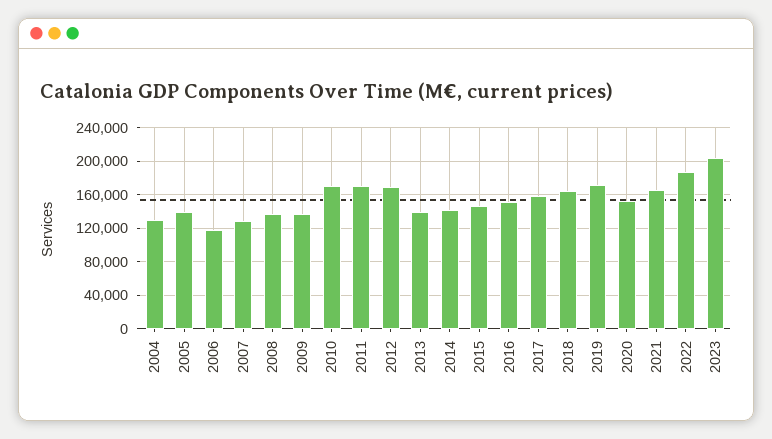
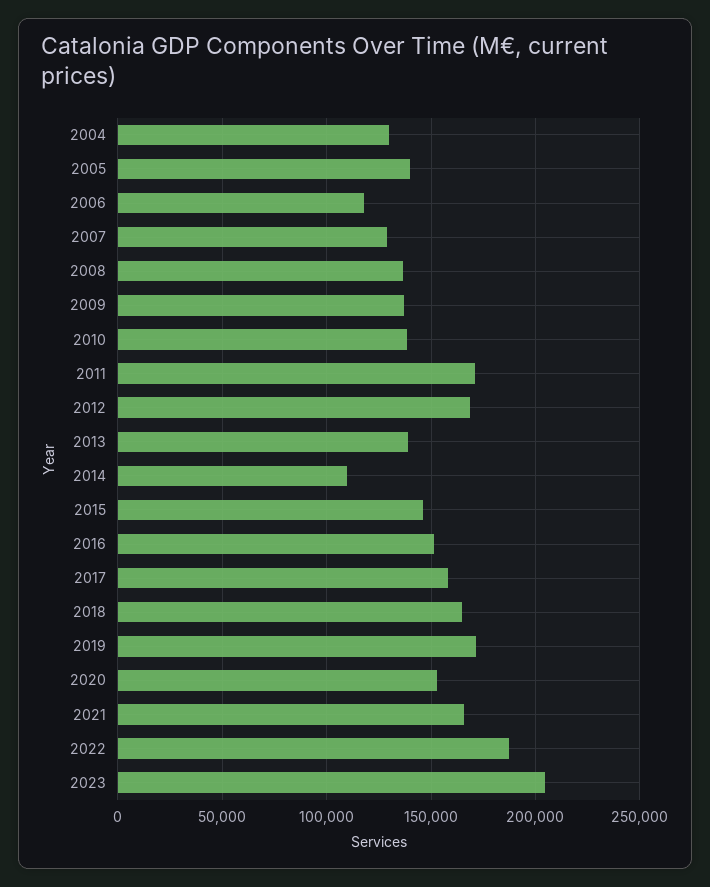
2010: 170000 -> 140000
2014: 140000 -> 110000

